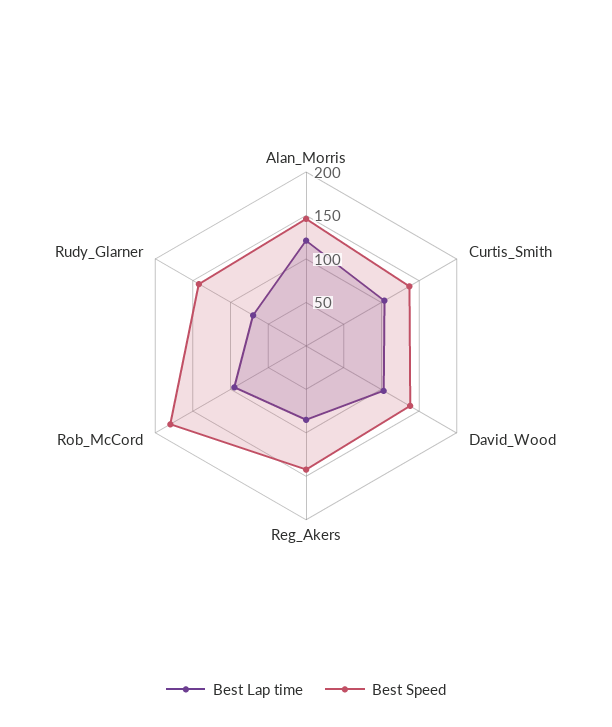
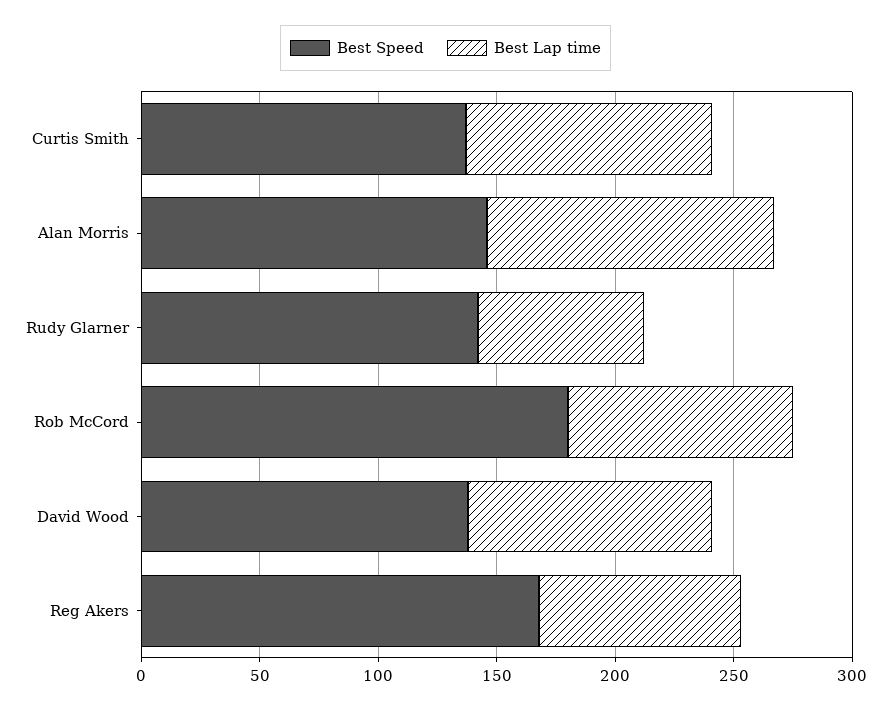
Best Speed, Reg_Akers: 140 -> 170

